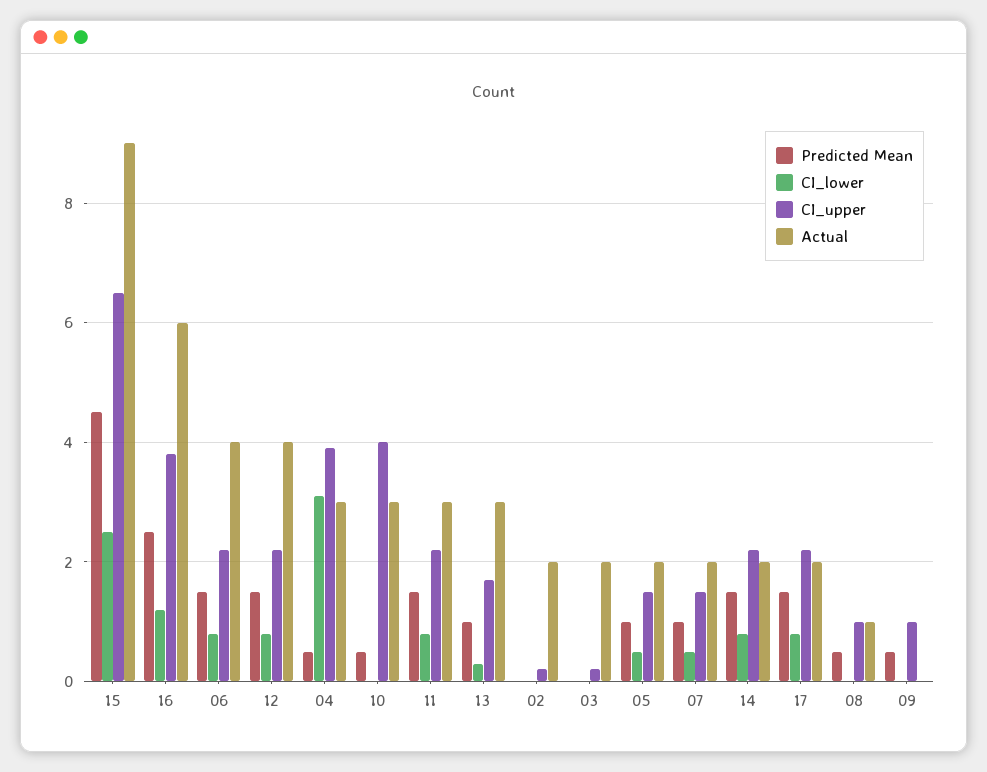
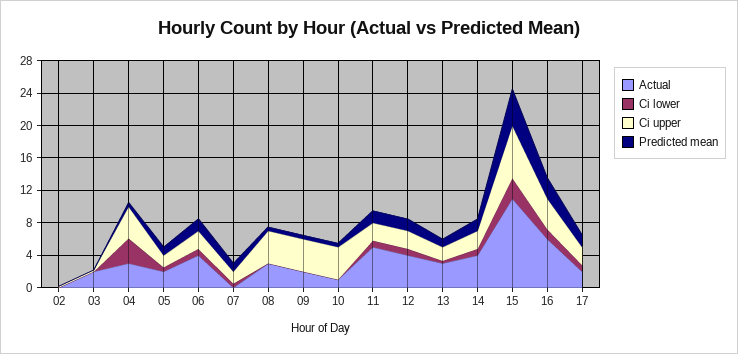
Actual, 15: 9 -> 11
Actual, 10: 3 -> 1
Actual, 11: 3 -> 5
Actual, 02: 2 -> 0
Actual, 07: 2 -> 0
Actual, 14: 2 -> 4
CI_upper, 08: 1 -> 4
Actual, 08: 1 -> 3
CI_upper, 09: 1 -> 4
Actual, 09: 0 -> 2

